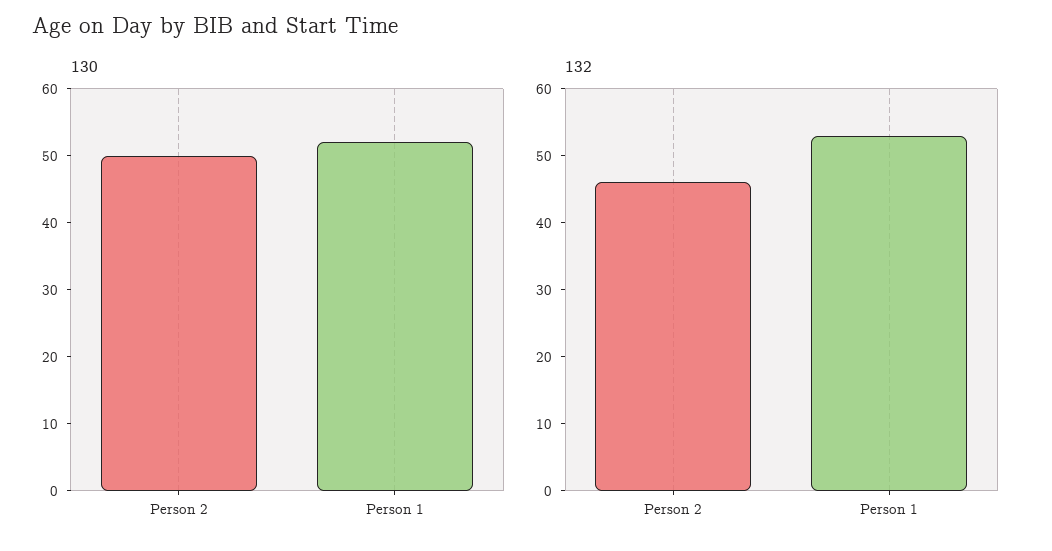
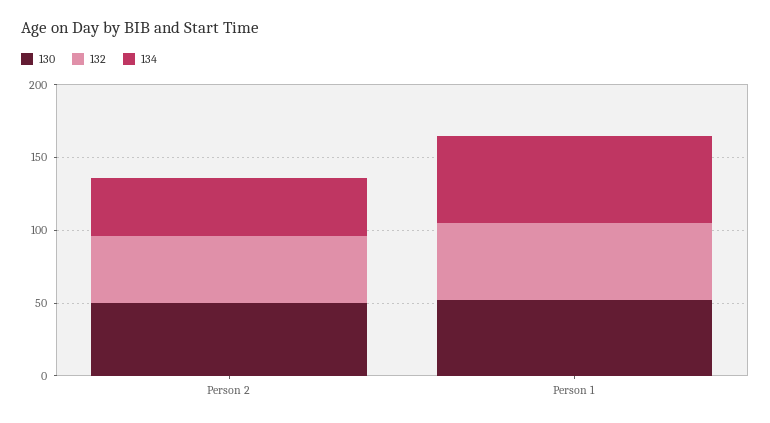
134, Person 2: none -> 40
134, Person 1: none -> 60

